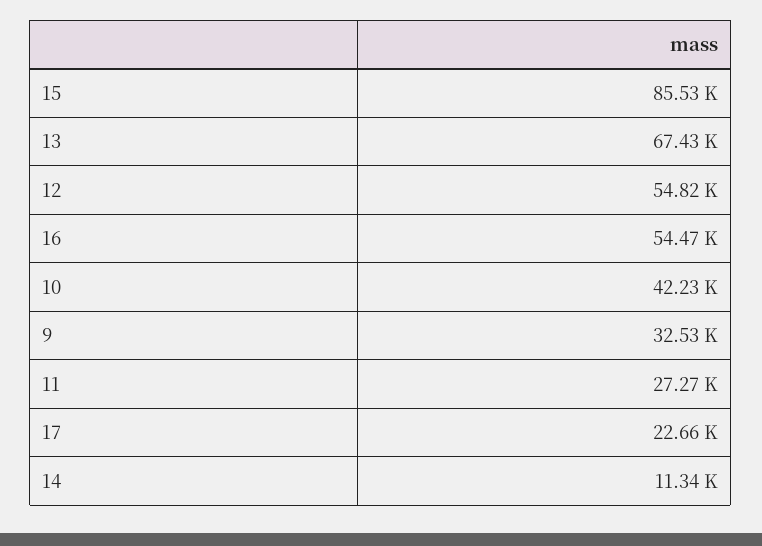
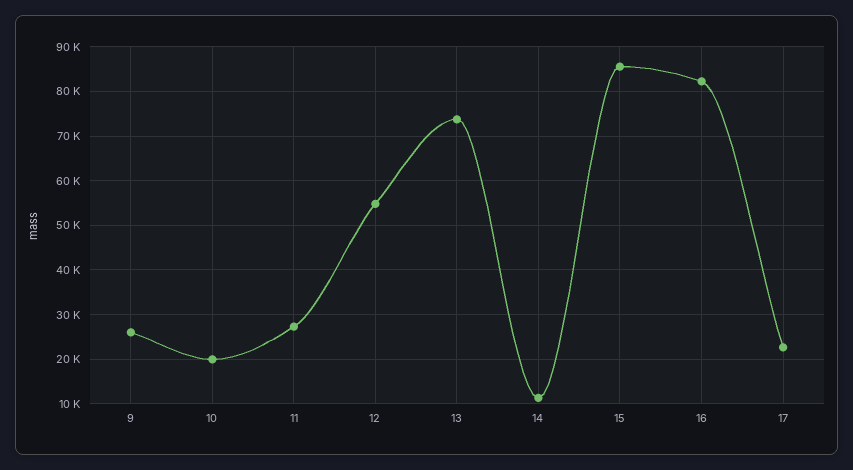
13: 67430 -> 74000
16: 54470 -> 82000
10: 42230 -> 20000
9: 32530 -> 26000

